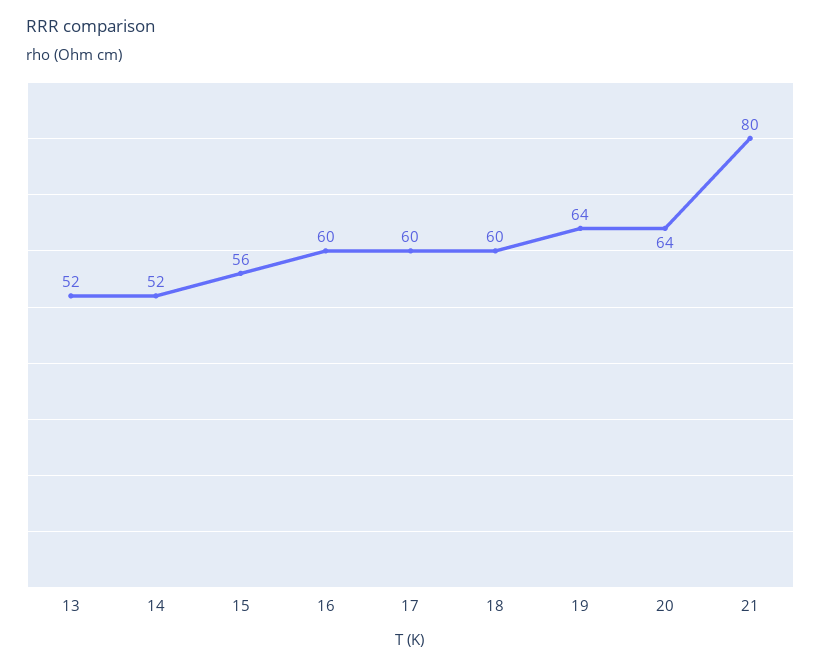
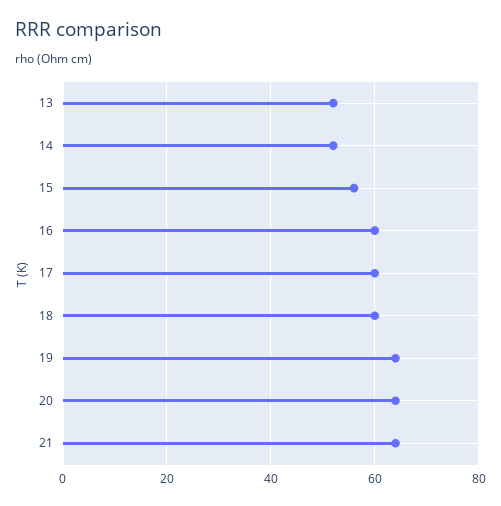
21: 80 -> 65

